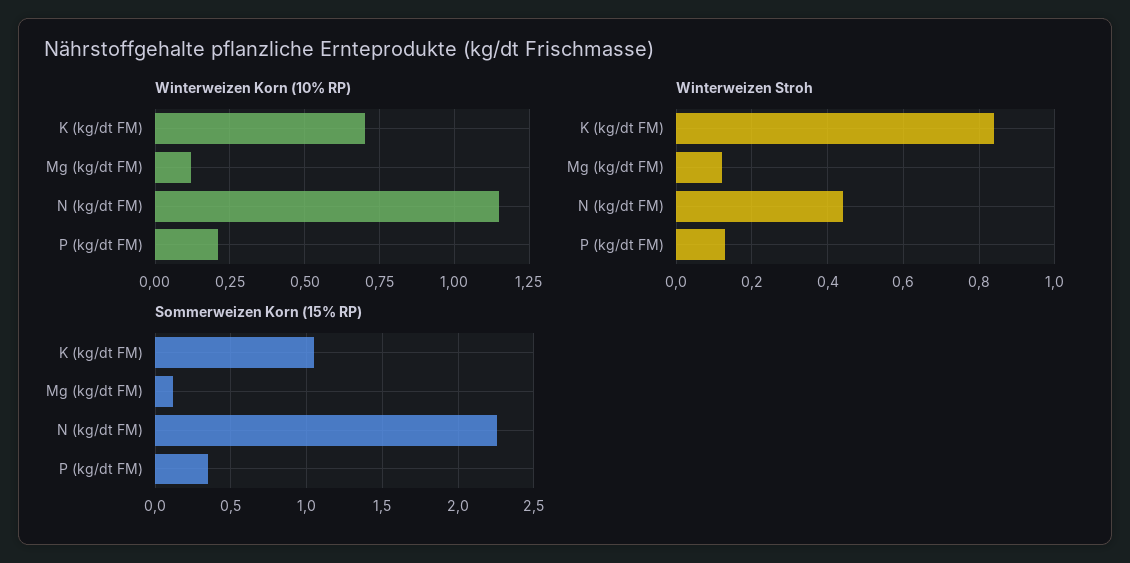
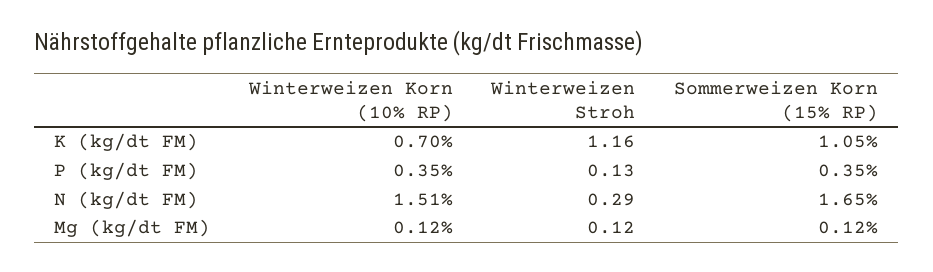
Winterweizen Korn (10% RP), N (kg/dt FM): 1.15 -> 1.51
Winterweizen Korn (10% RP), P (kg/dt FM): 0.2 -> 0.35
Winterweizen Stroh, K (kg/dt FM): 0.85 -> 1.16
Winterweizen Stroh, N (kg/dt FM): 0.45 -> 0.29
Sommerweizen Korn (15% RP), N (kg/dt FM): 2.25 -> 1.65

